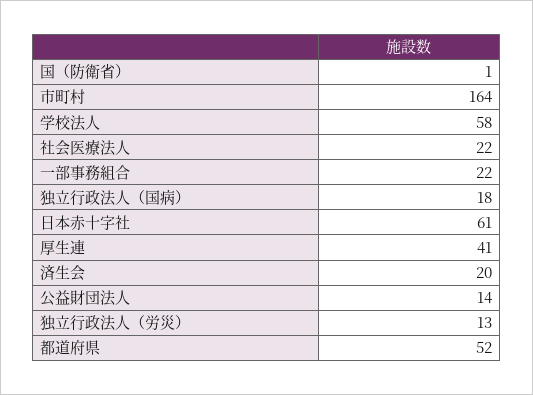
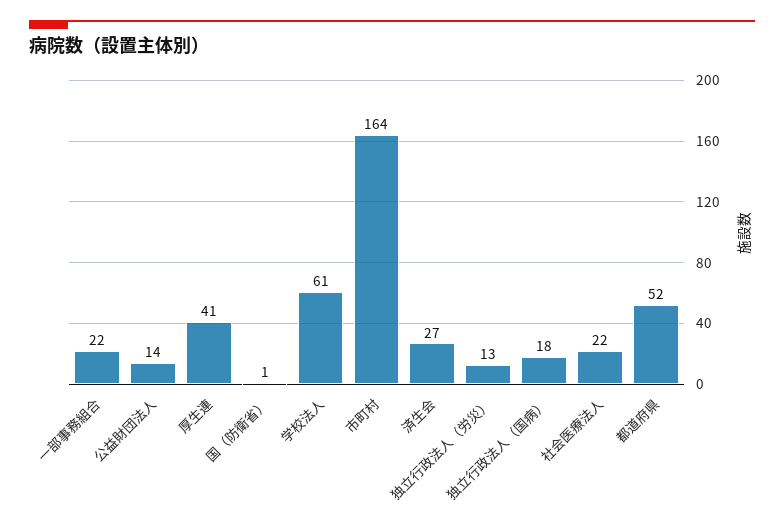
学校法人: 58 -> 61
日本赤十字社: 61 -> none
済生会: 20 -> 27

